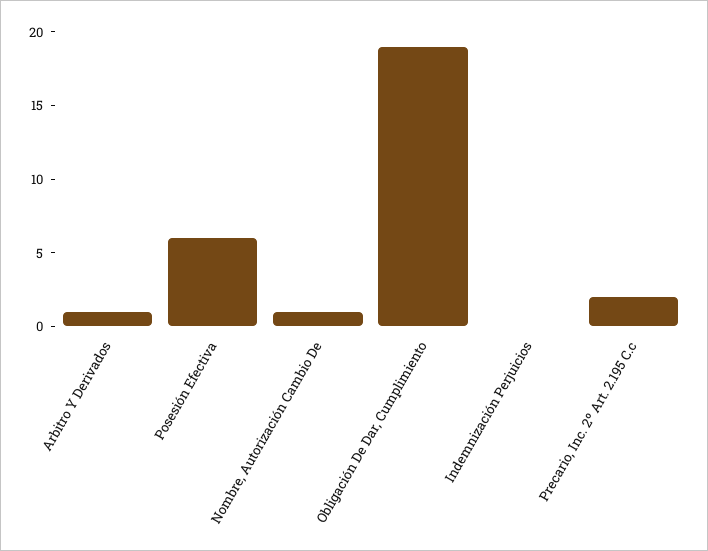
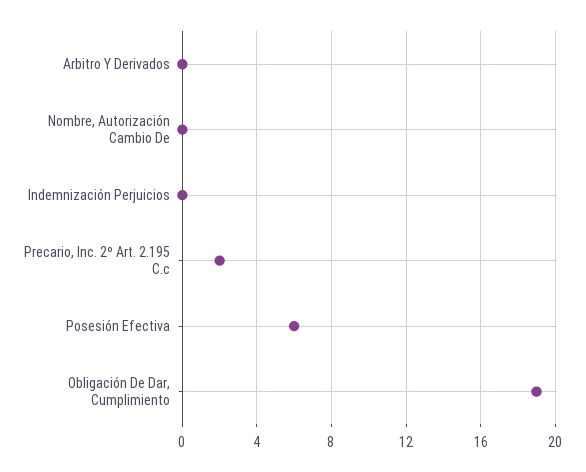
Arbitro Y Derivados: 1 -> 0
Nombre, Autorización Cambio De: 1 -> 0

